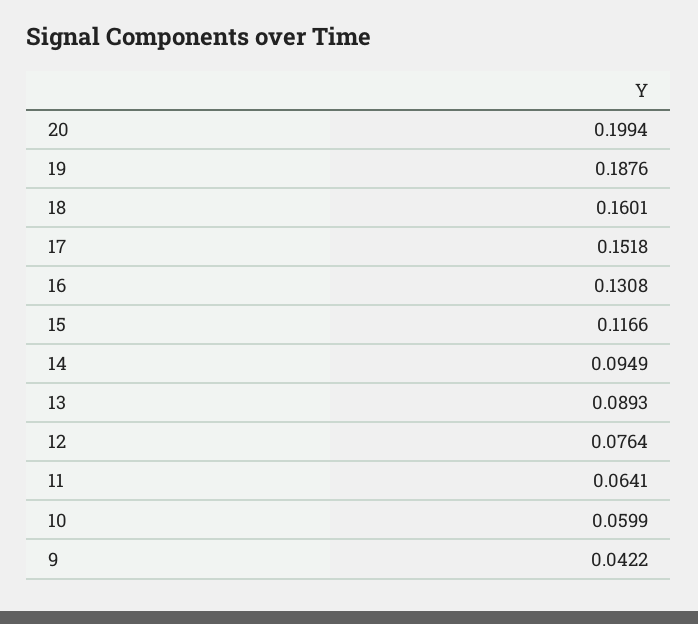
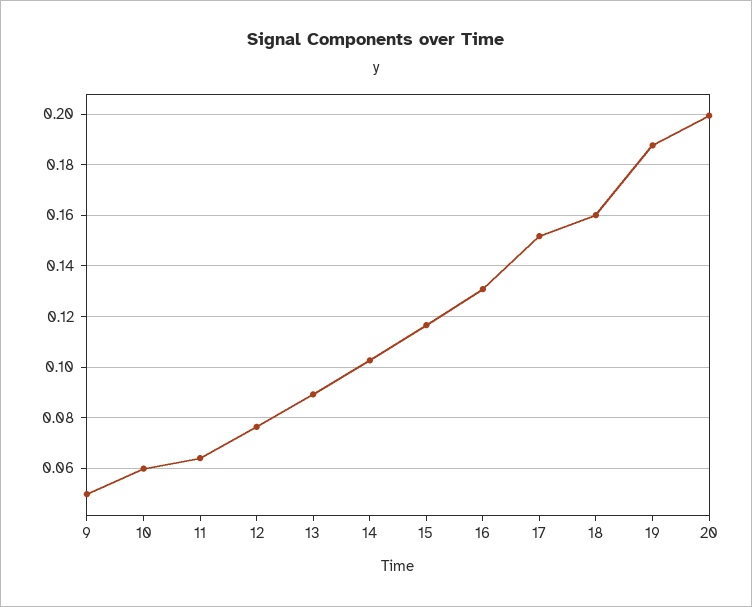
14: 0.0949 -> 0.1025
9: 0.0422 -> 0.05

